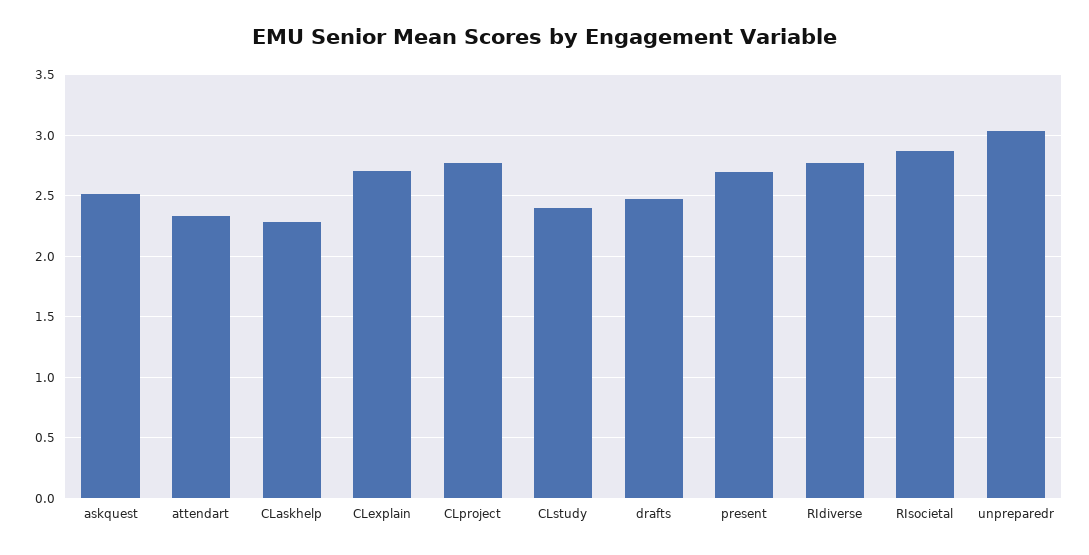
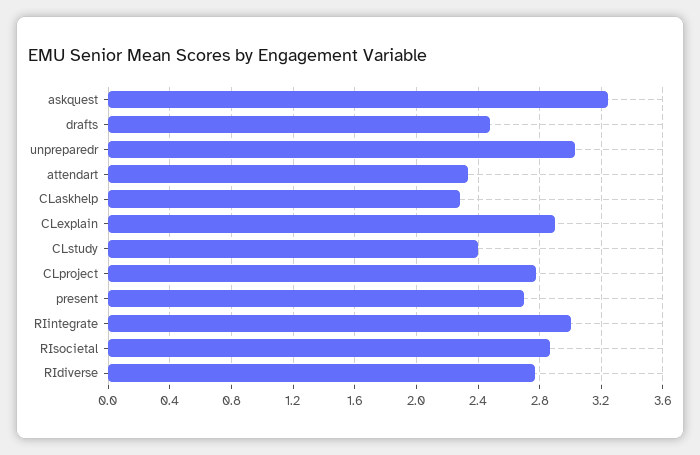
askquest: 2.5 -> 3.25
CLexplain: 2.7 -> 2.9
RIintegrate: none -> 3

